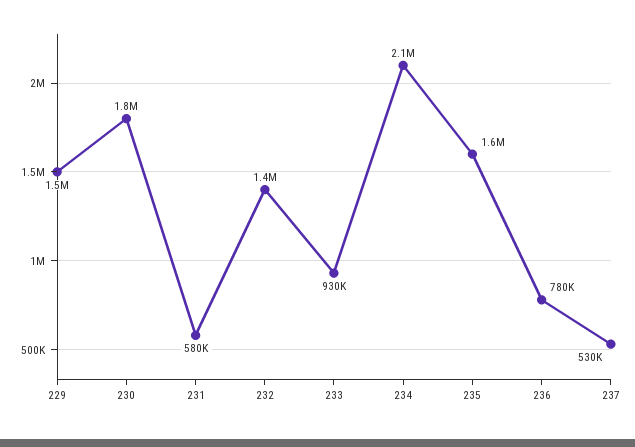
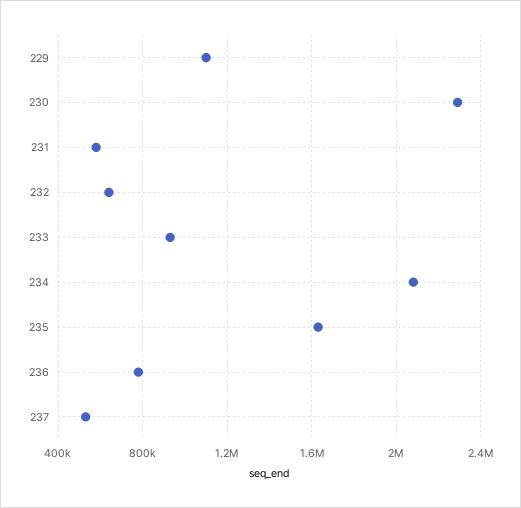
229: 1500000 -> 1100000
230: 1800000 -> 2300000
232: 1400000 -> 650000

